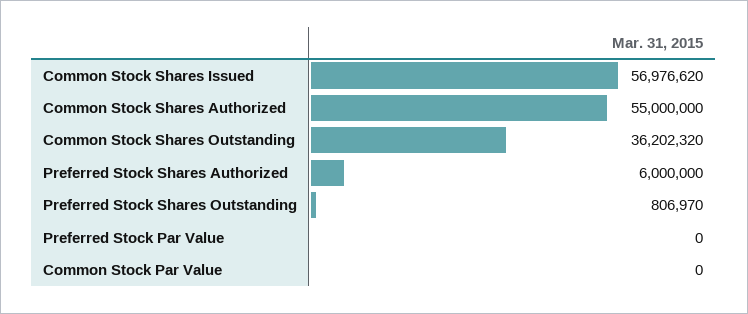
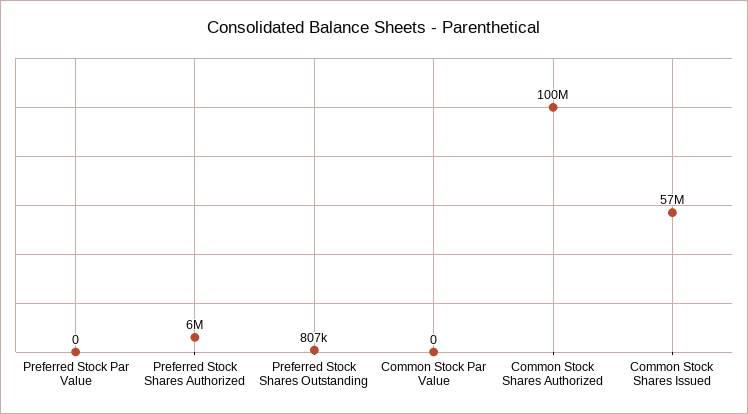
Common Stock Shares Authorized: 55000000 -> 100000000
Common Stock Shares Outstanding: 36202320 -> none

